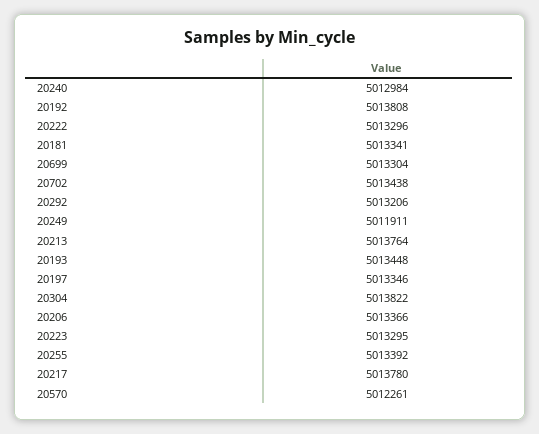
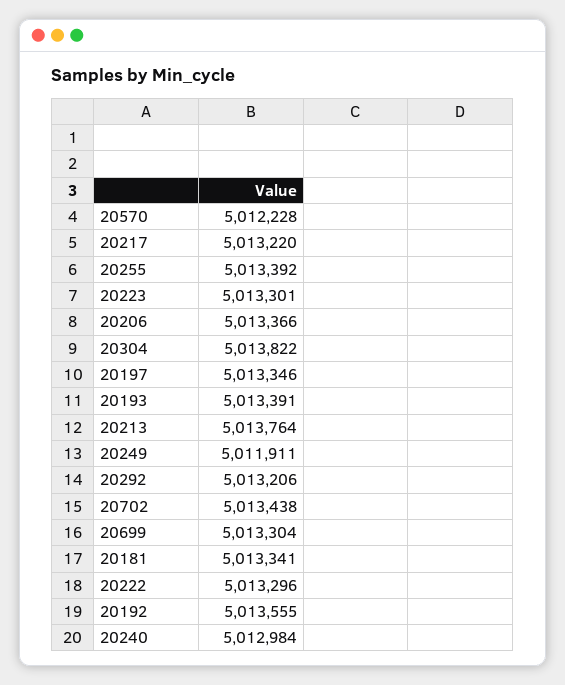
20192: 5013808 -> 5013555
20193: 5013448 -> 5013391
20223: 5013295 -> 5013301
20217: 5013780 -> 5013220
20570: 5012261 -> 5012228

